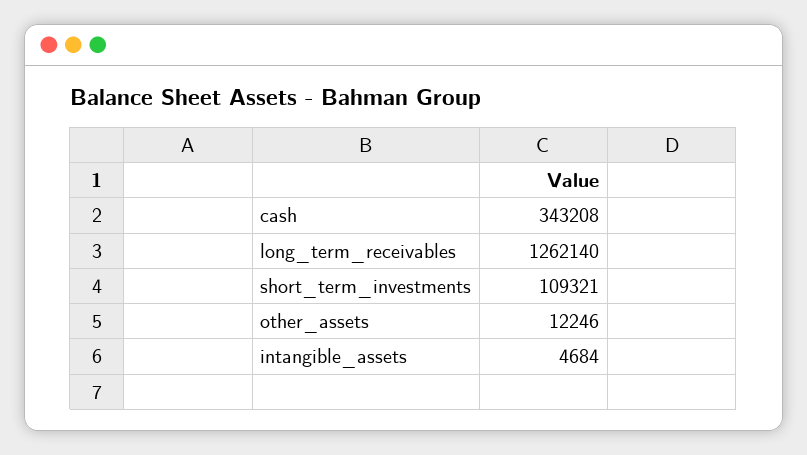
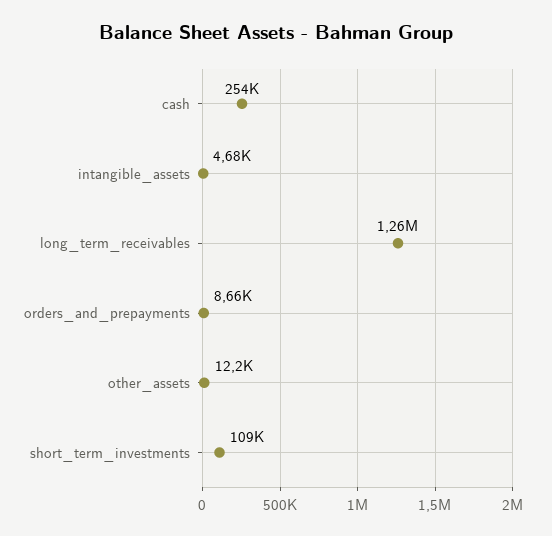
cash: 343208 -> 254000
orders_and_prepayments: none -> 8660

